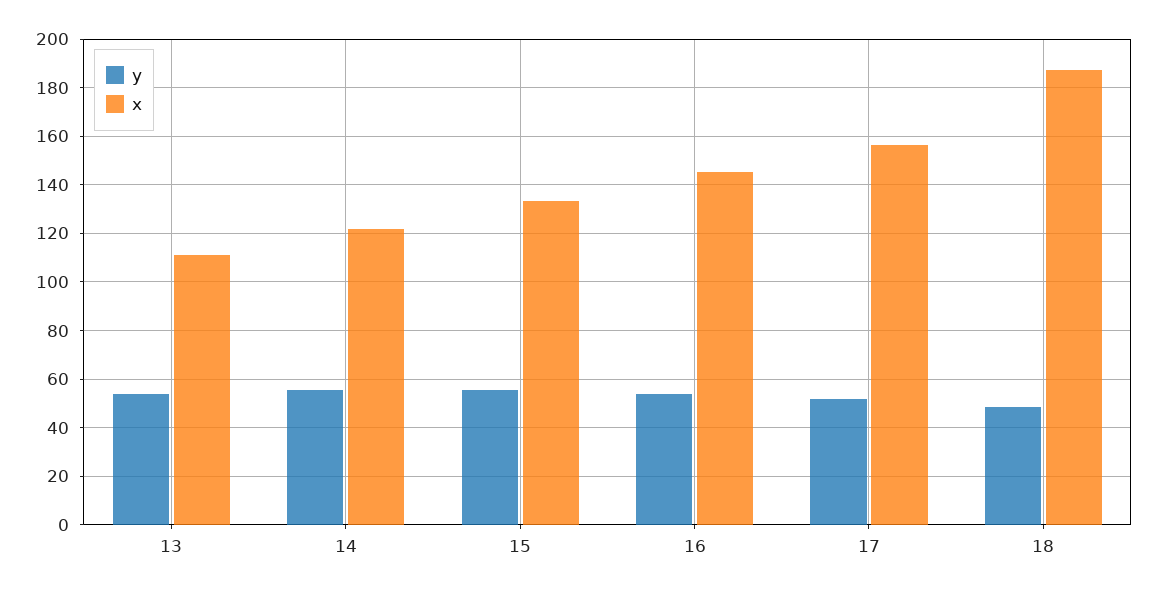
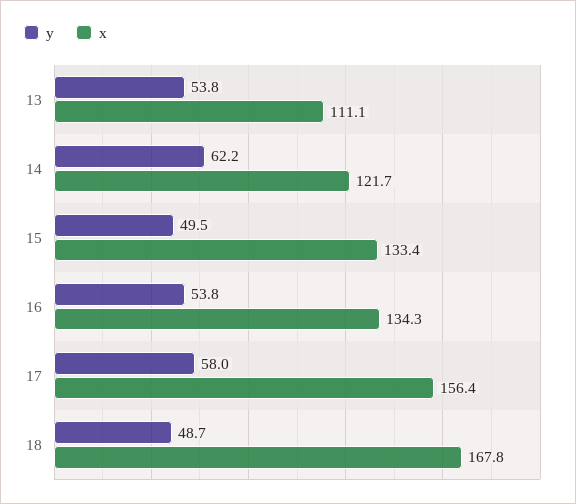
y, 14: 55 -> 62.2
y, 15: 55 -> 49.5
x, 16: 145 -> 134.3
y, 17: 52.5 -> 58
x, 18: 187.5 -> 167.8

